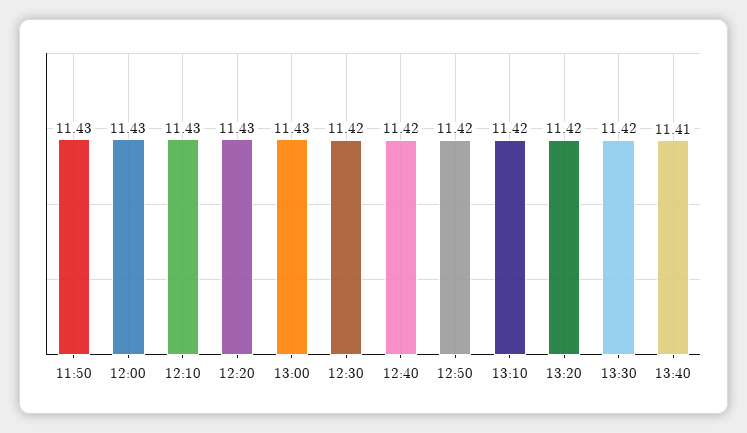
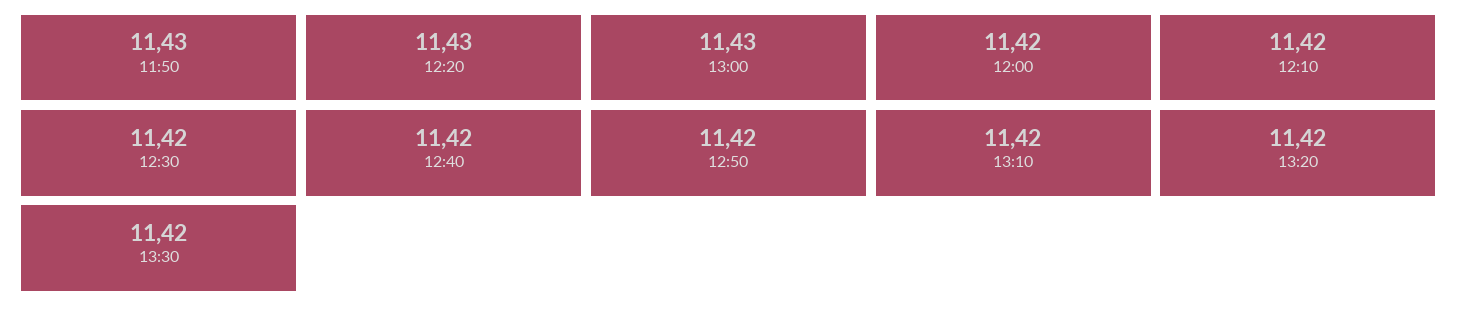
12:00: 11.43 -> 11.42
12:10: 11.43 -> 11.42
13:40: 11.41 -> none

